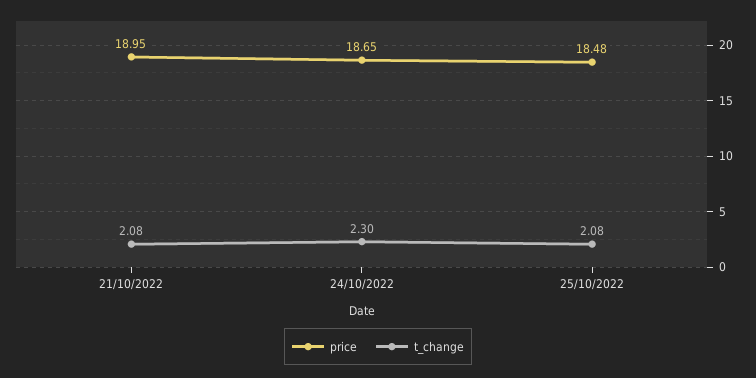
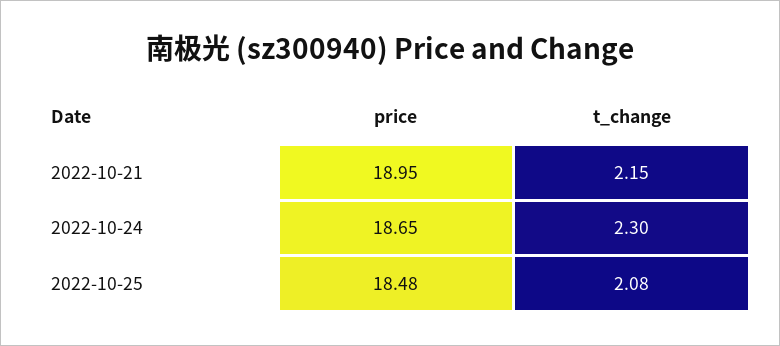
t_change, 21/10/2022: 2.08 -> 2.15

